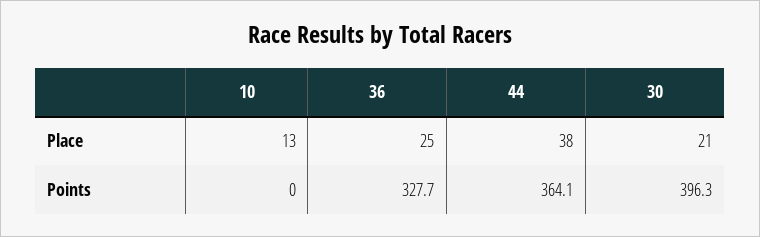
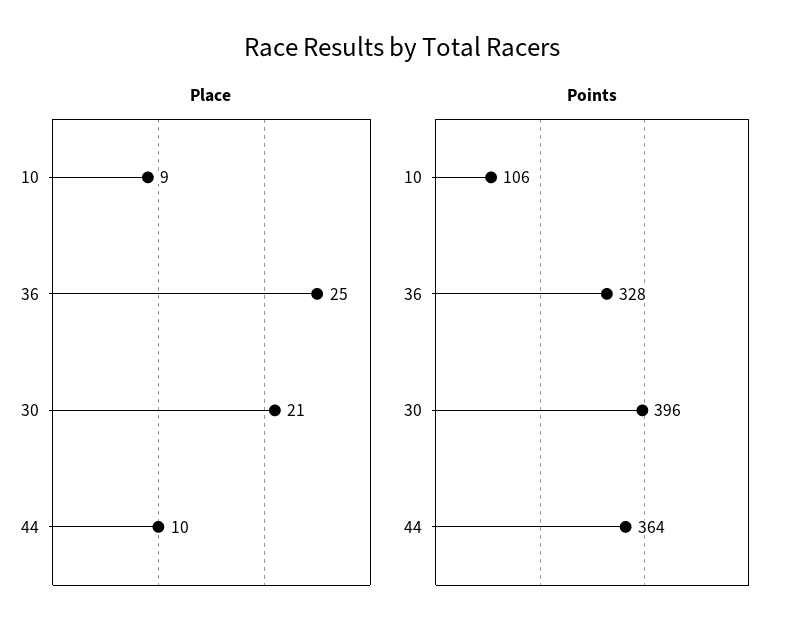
Place, 10: 13 -> 9
Place, 44: 38 -> 10
Points, 10: 0 -> 106

